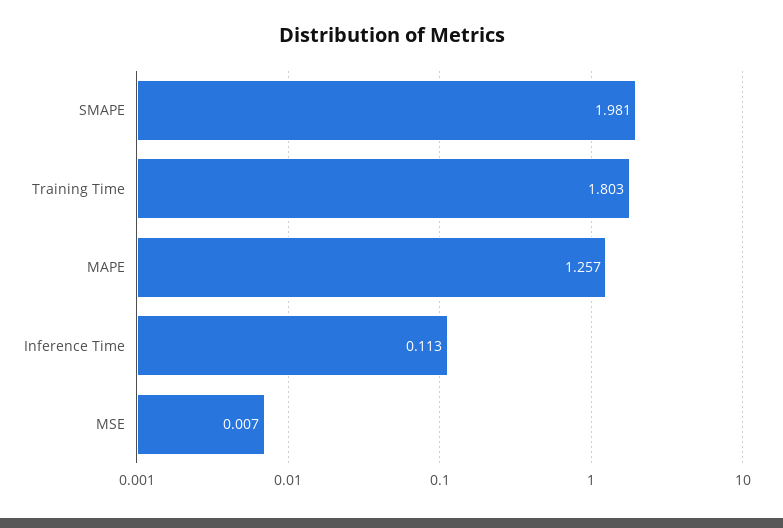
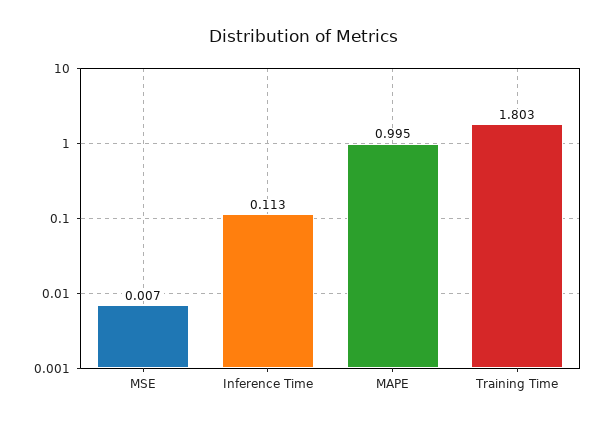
SMAPE: 1.981 -> none
MAPE: 1.257 -> 0.995

